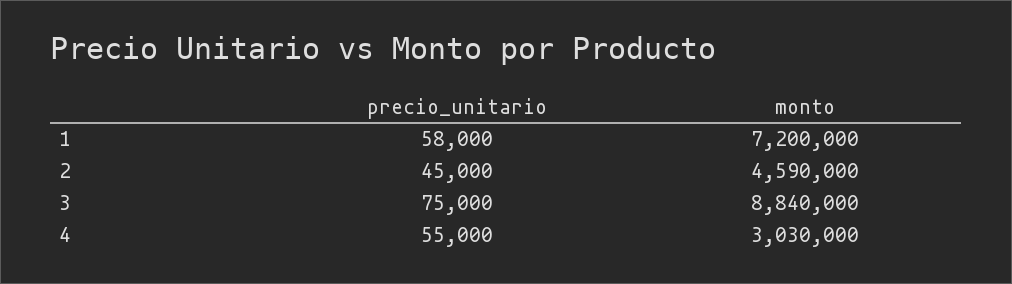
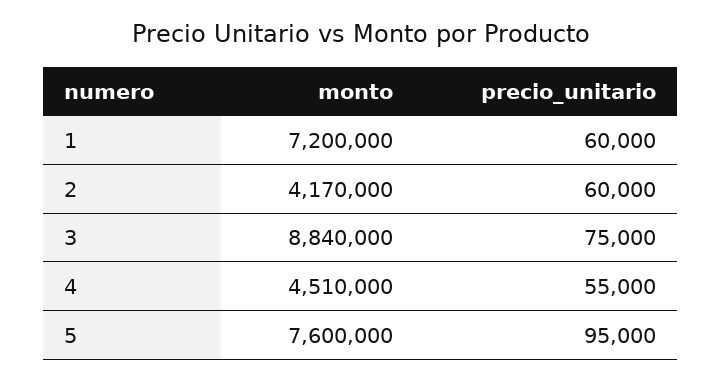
precio_unitario, 1: 58000 -> 60000
precio_unitario, 2: 45000 -> 60000
monto, 2: 4590000 -> 4170000
monto, 4: 3030000 -> 4510000
monto, 5: none -> 7600000
precio_unitario, 5: none -> 95000

